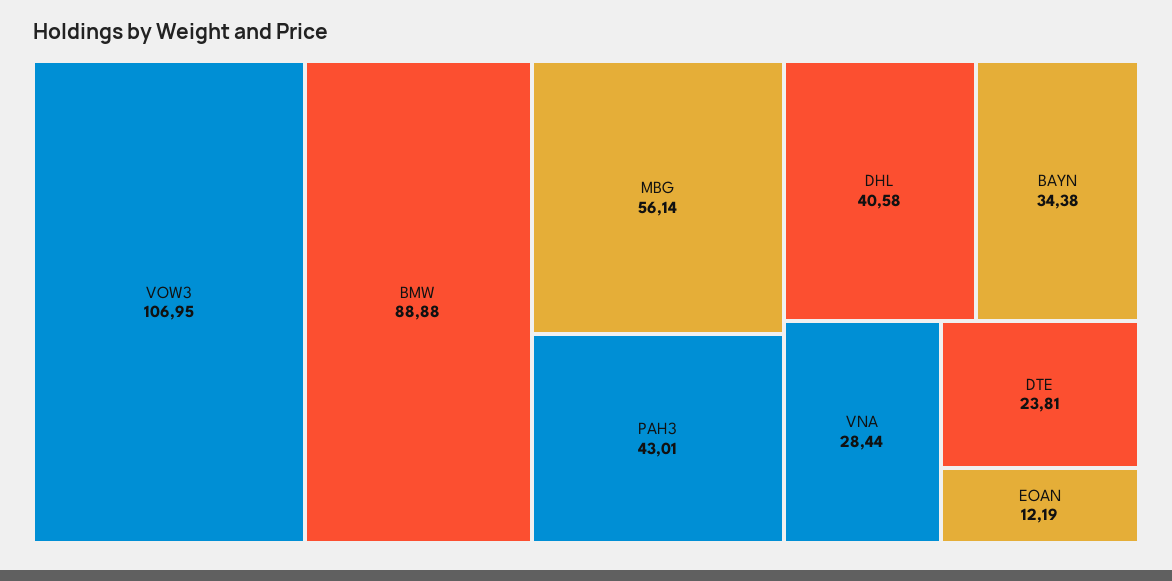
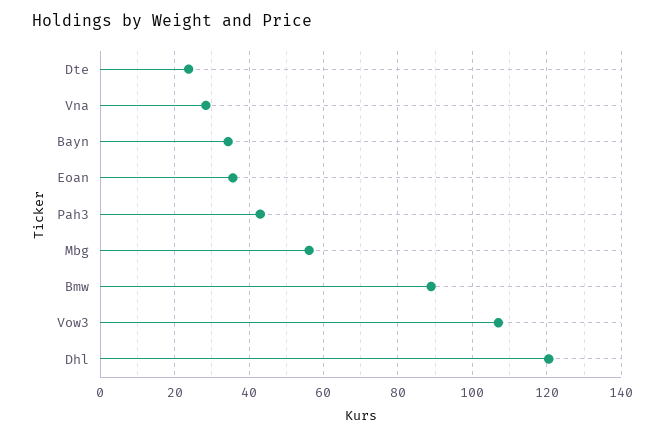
DHL: 40.58 -> 120
EOAN: 12.19 -> 36

